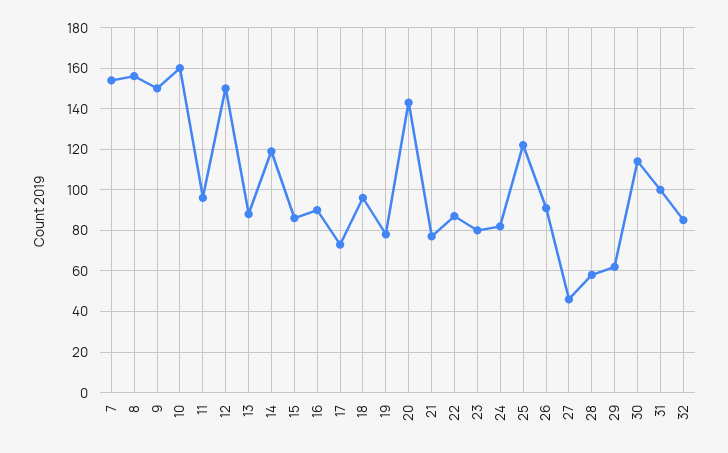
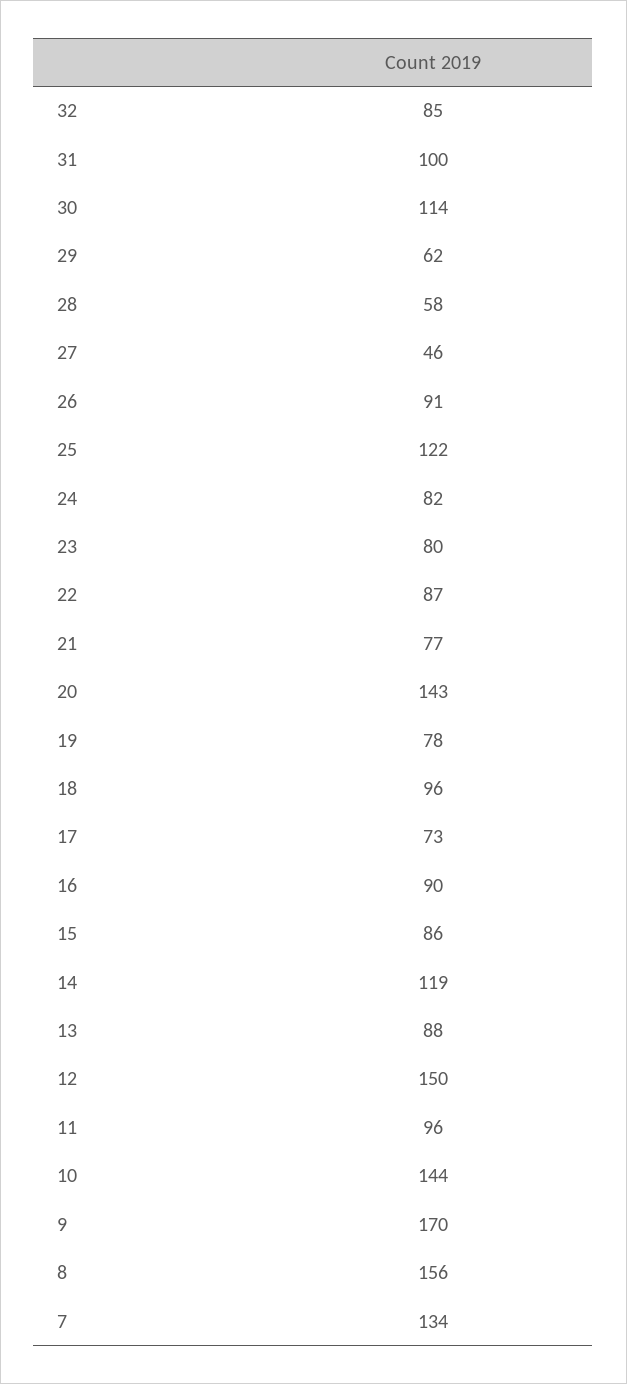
7: 155 -> 134
9: 150 -> 170
10: 160 -> 144

